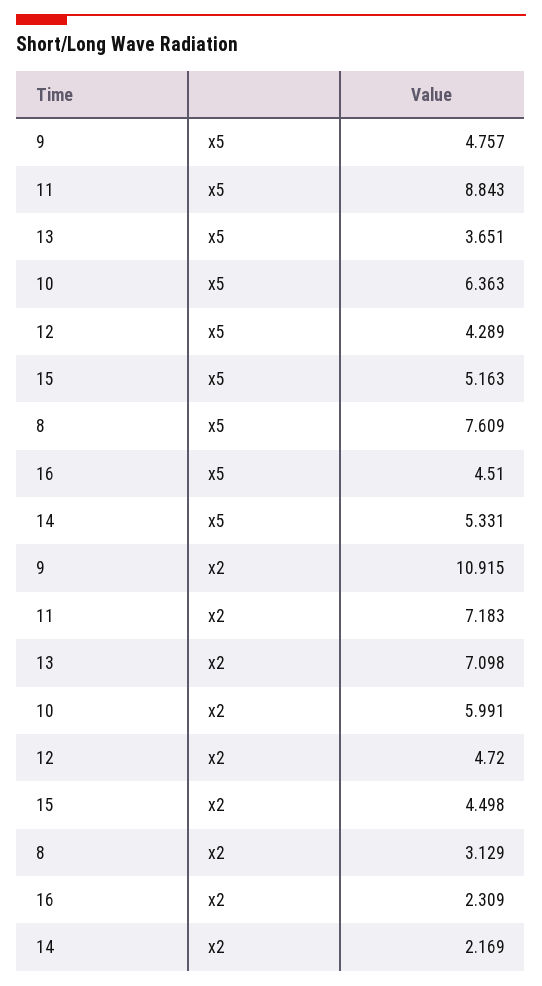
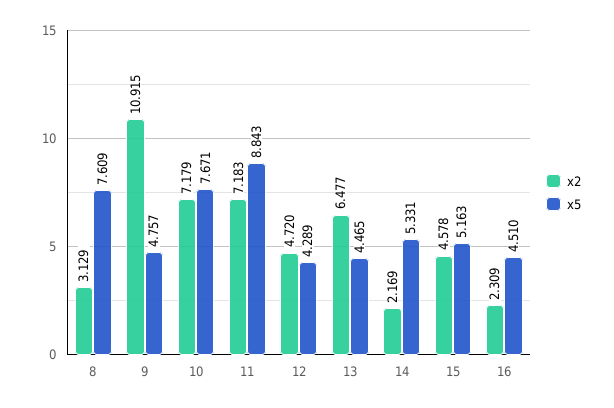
x5, 13: 3.651 -> 4.465
x5, 10: 6.363 -> 7.671
x2, 13: 7.098 -> 6.477
x2, 10: 5.991 -> 7.179
x2, 15: 4.498 -> 4.578

